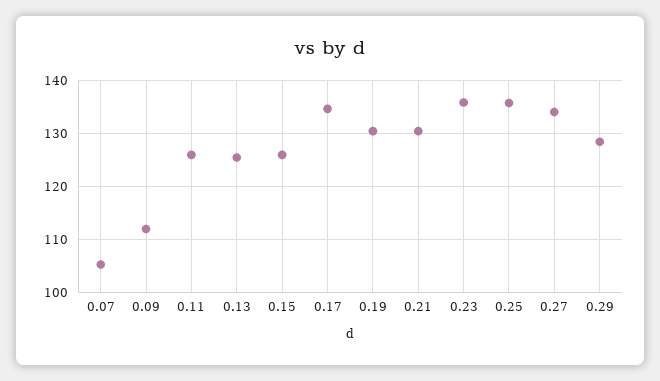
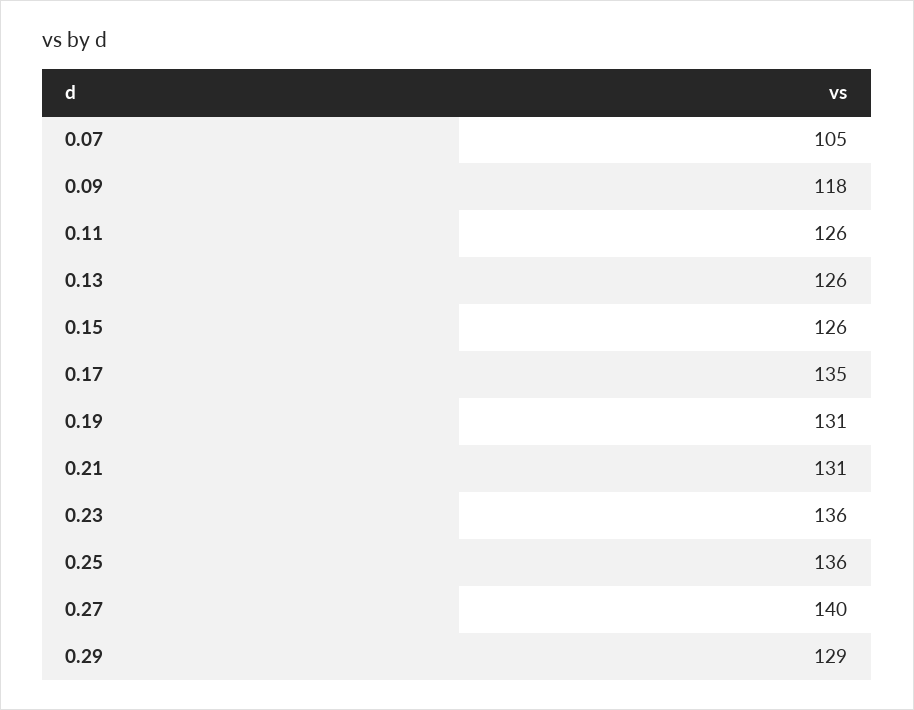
0.09: 112 -> 118
0.27: 134 -> 140

